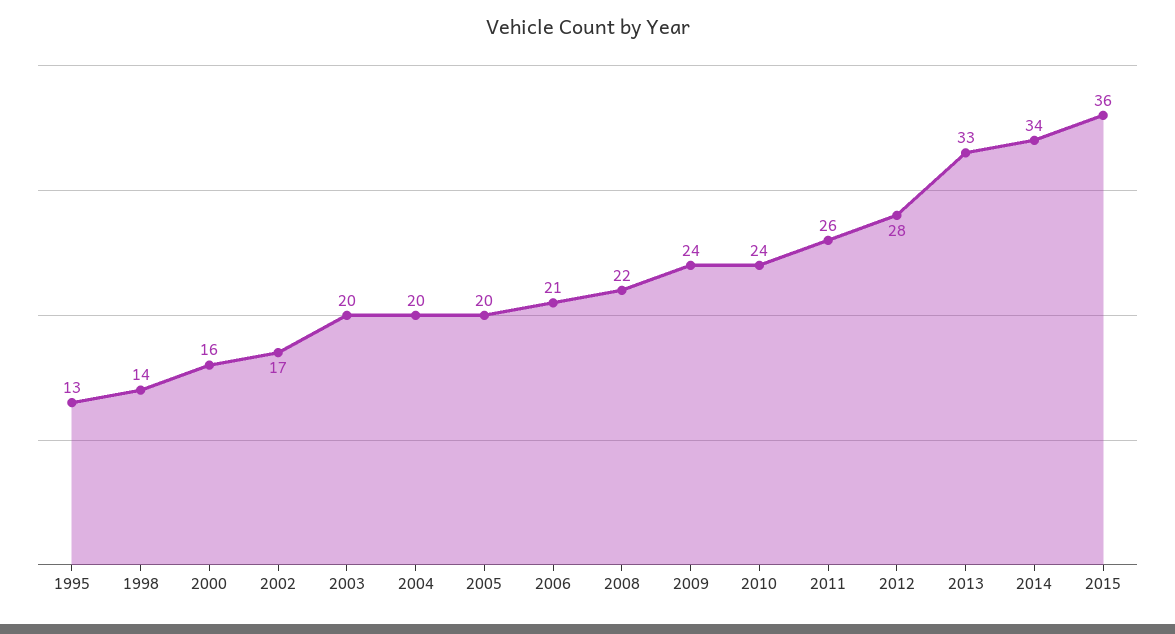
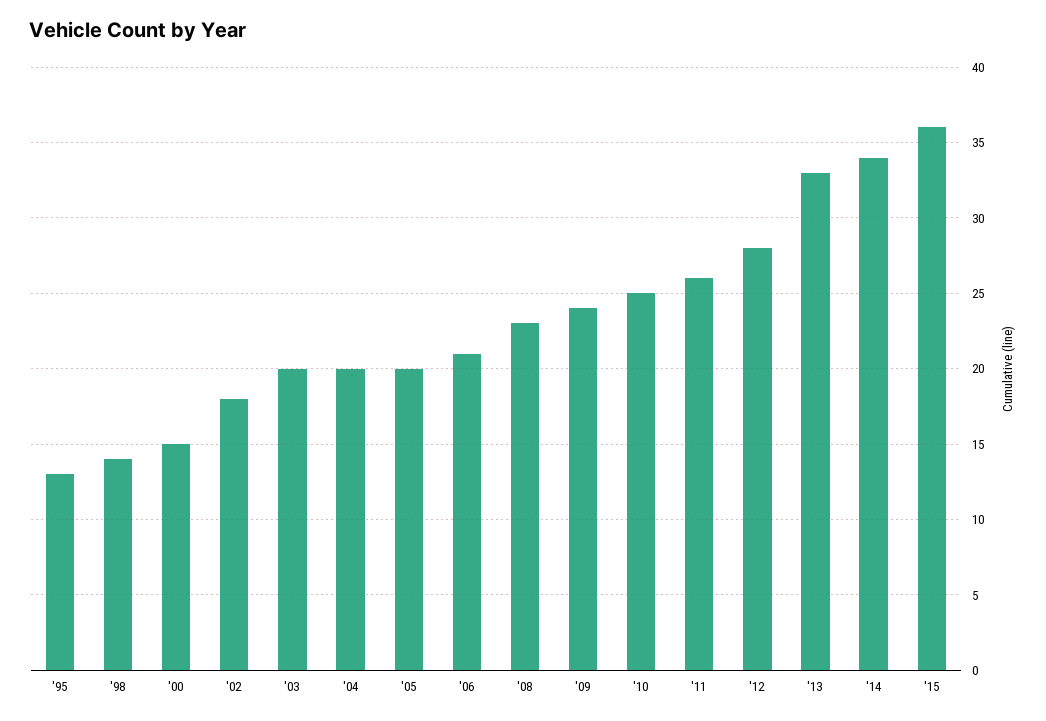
2000: 16 -> 15
2002: 17 -> 18
2008: 22 -> 23
2010: 24 -> 25

